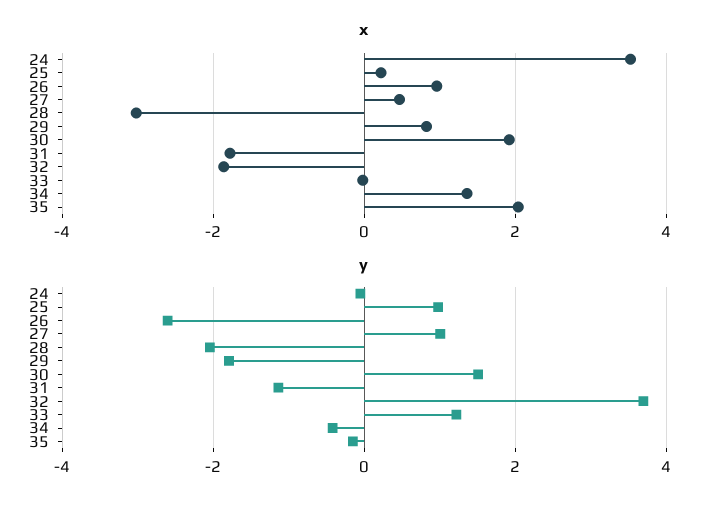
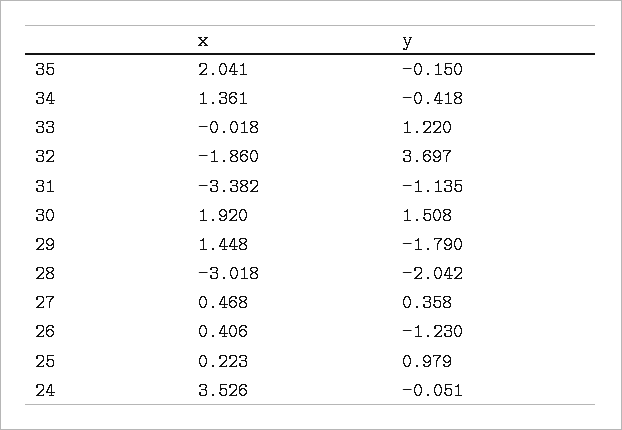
x, 26: 1 -> 0.406
x, 29: 0.8 -> 1.448
x, 31: -1.8 -> -3.382
y, 26: -2.6 -> -1.23
y, 27: 1 -> 0.358

